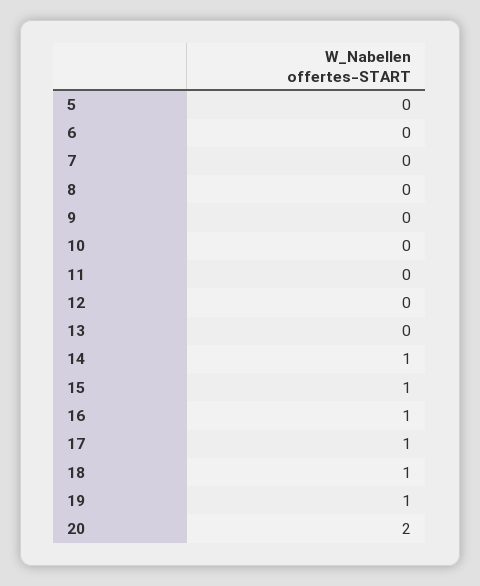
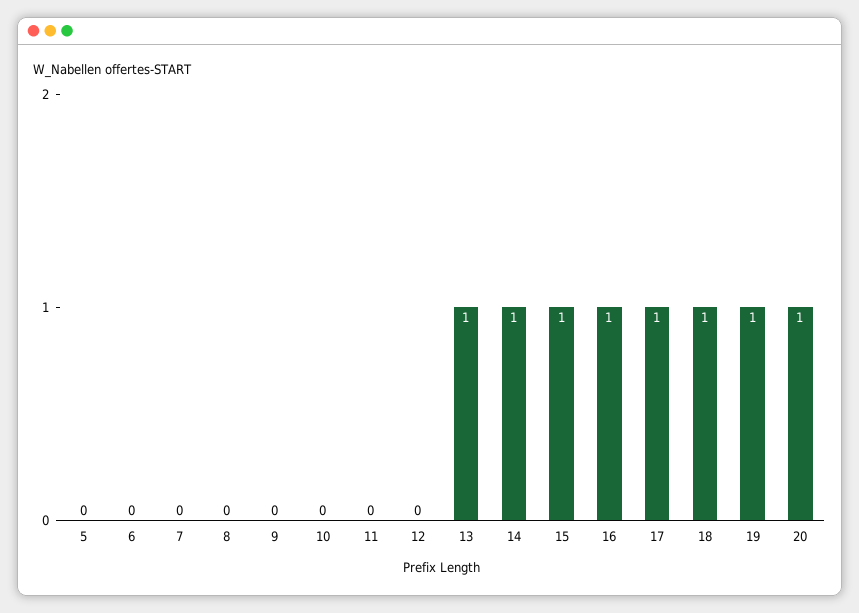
13: 0 -> 1
20: 2 -> 1

